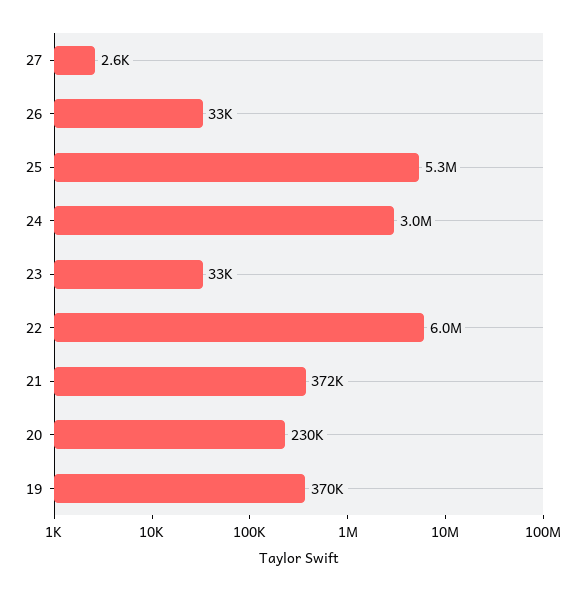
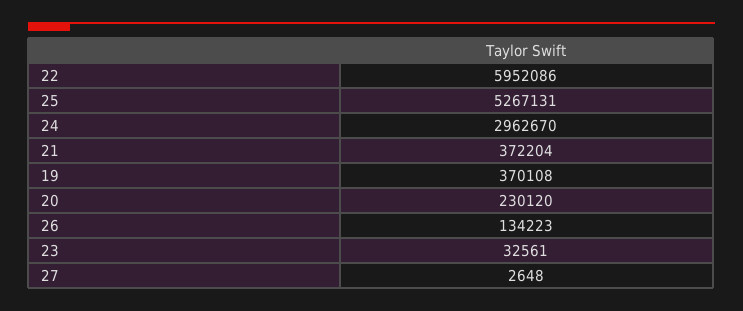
26: 33000 -> 134223

